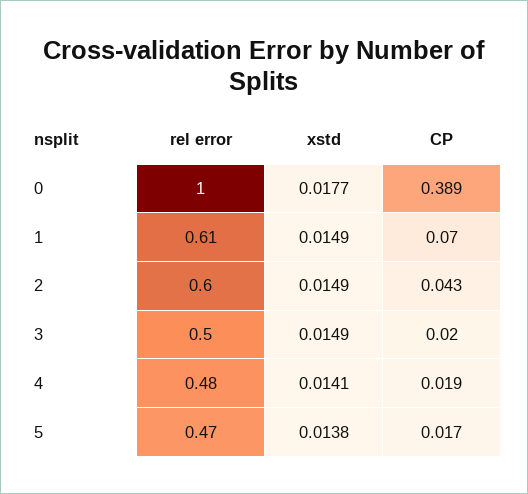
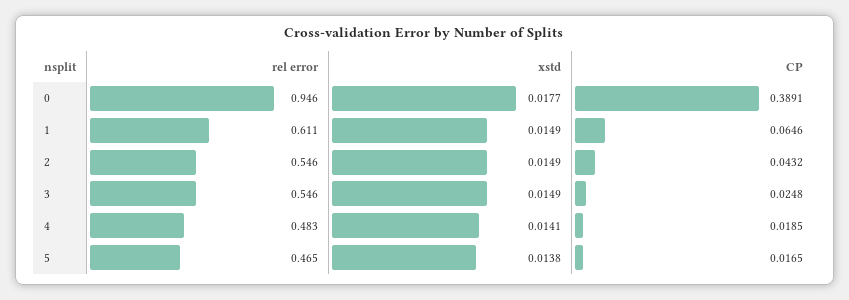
rel error, 0: 1 -> 0.946
CP, 1: 0.07 -> 0.0646
rel error, 2: 0.6 -> 0.546
rel error, 3: 0.5 -> 0.546
CP, 3: 0.02 -> 0.0248

